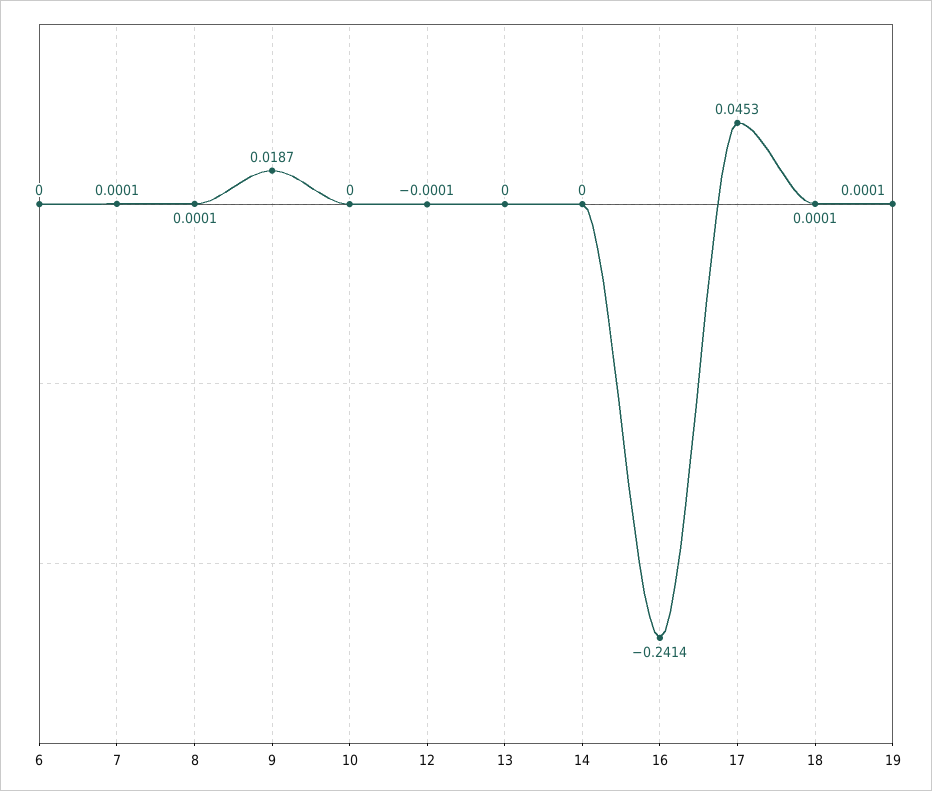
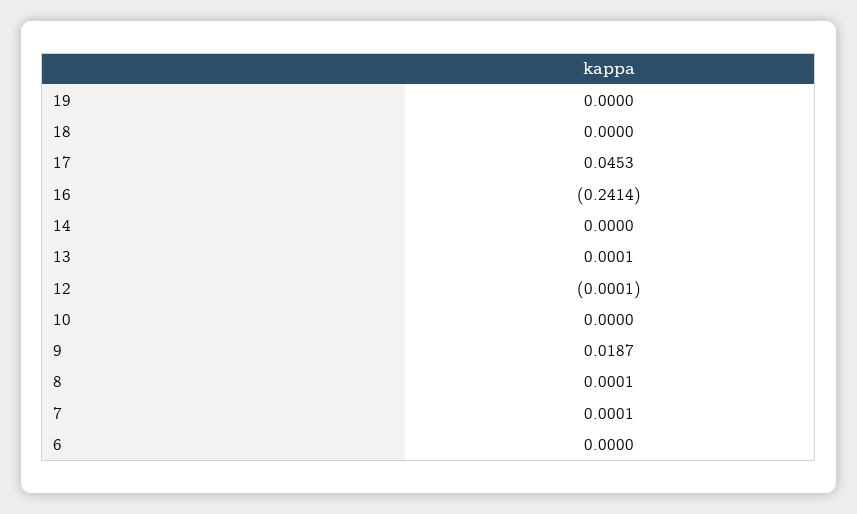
13: 0 -> 0.0001
18: 0.0001 -> 0
19: 0.0001 -> 0

